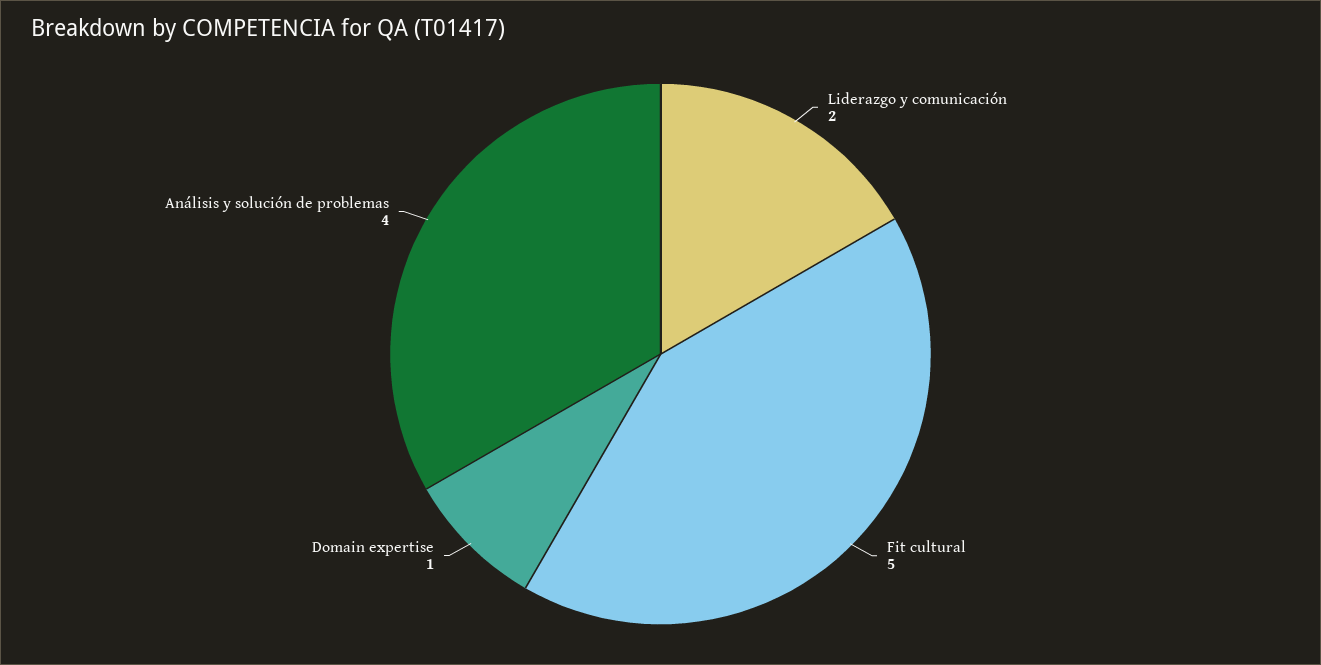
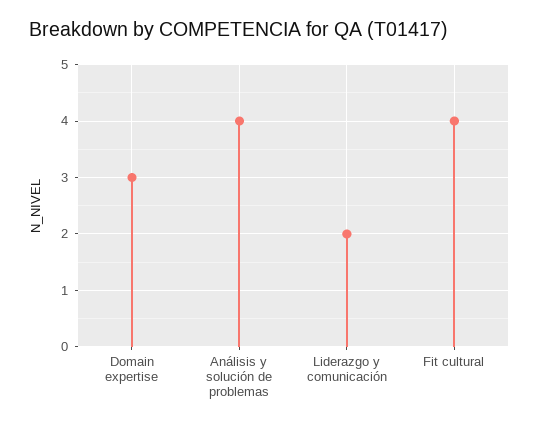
Fit cultural: 5 -> 4
Domain expertise: 1 -> 3

